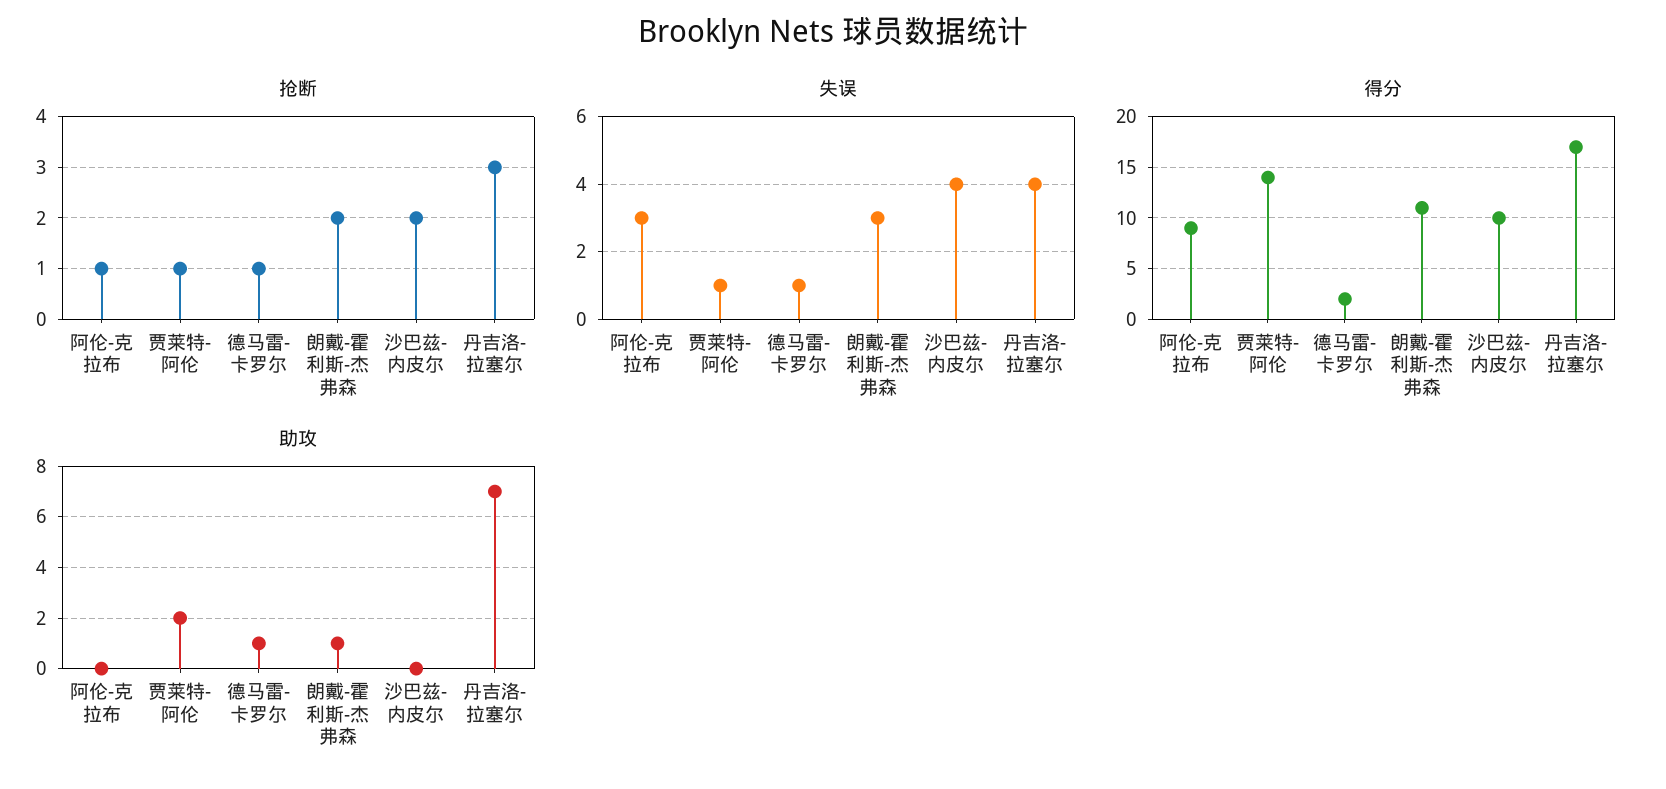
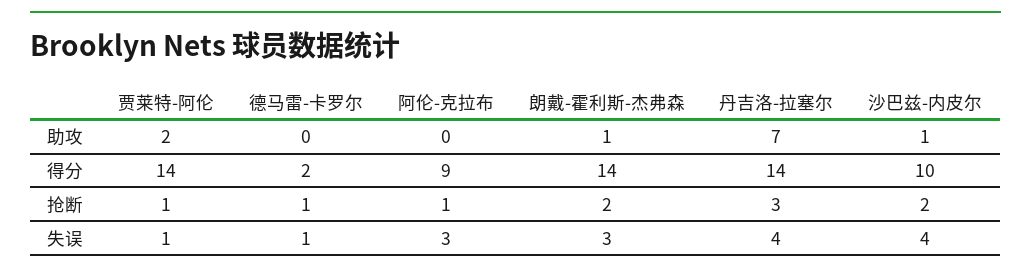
得分, 朗戴-霍利斯-杰弗森: 11 -> 14
得分, 丹吉洛-拉塞尔: 17 -> 14
助攻, 德马雷-卡罗尔: 1 -> 0
助攻, 沙巴兹-内皮尔: 0 -> 1

